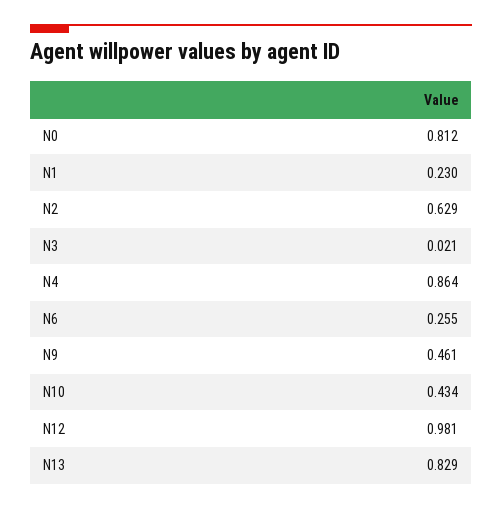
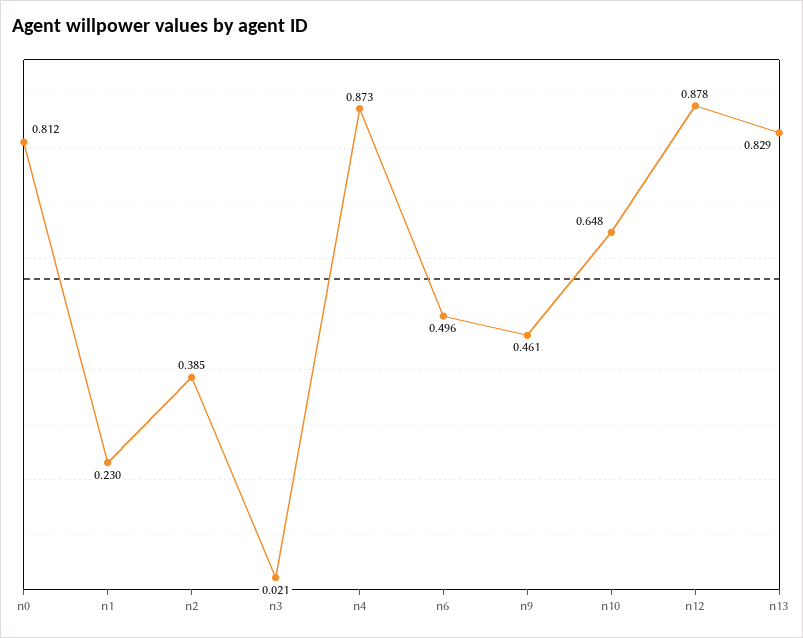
N2: 0.629 -> 0.385
N4: 0.864 -> 0.873
N6: 0.255 -> 0.496
N10: 0.434 -> 0.648
N12: 0.981 -> 0.878

